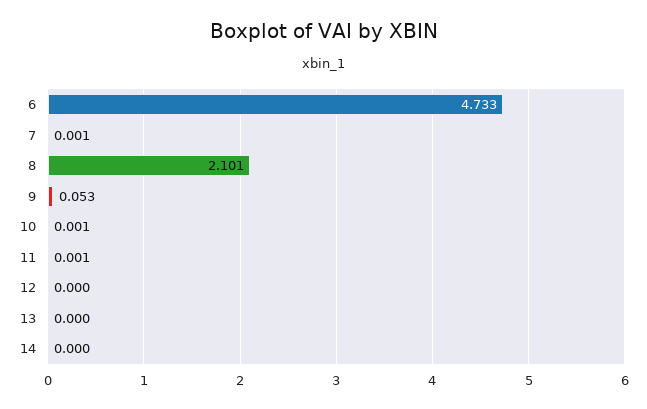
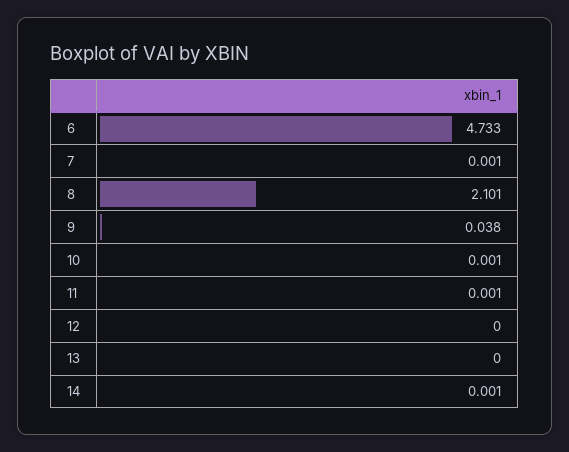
9: 0.053 -> 0.038
14: 0 -> 0.001

